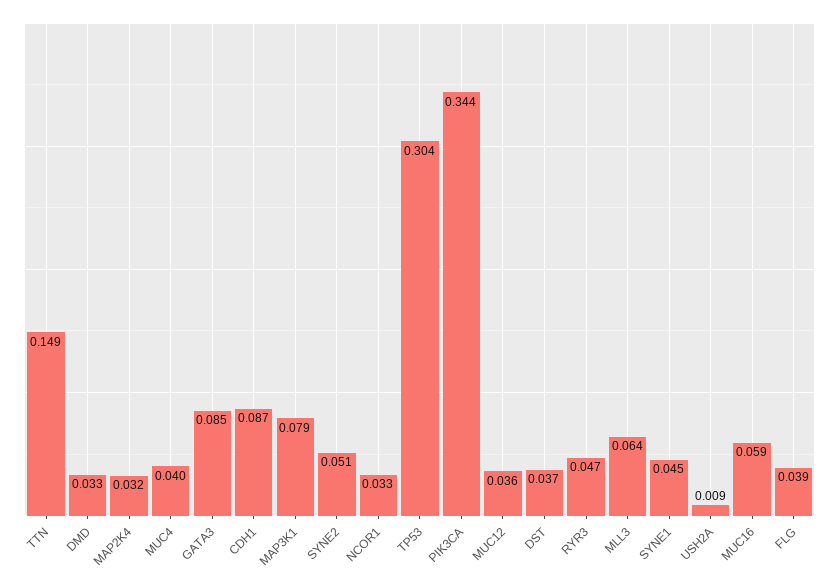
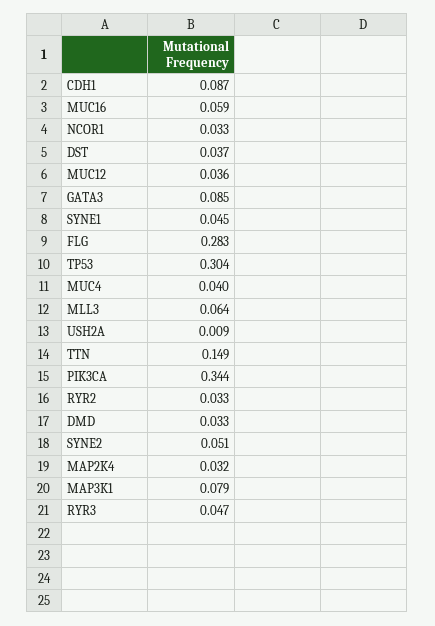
FLG: 0.039 -> 0.283
RYR2: none -> 0.033

